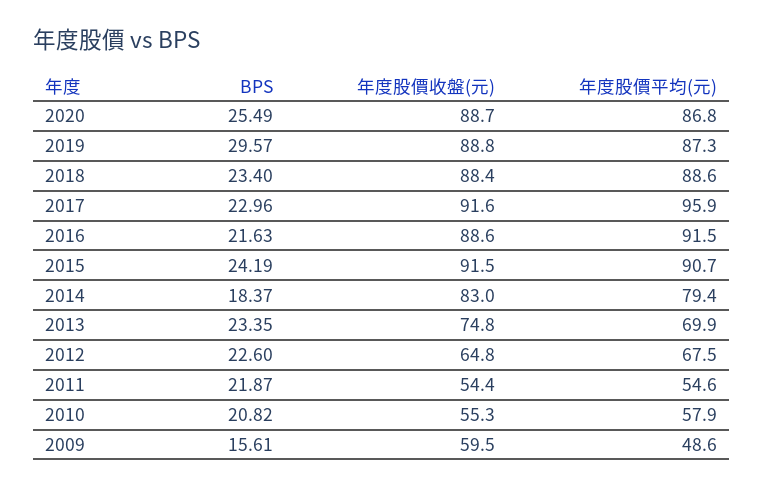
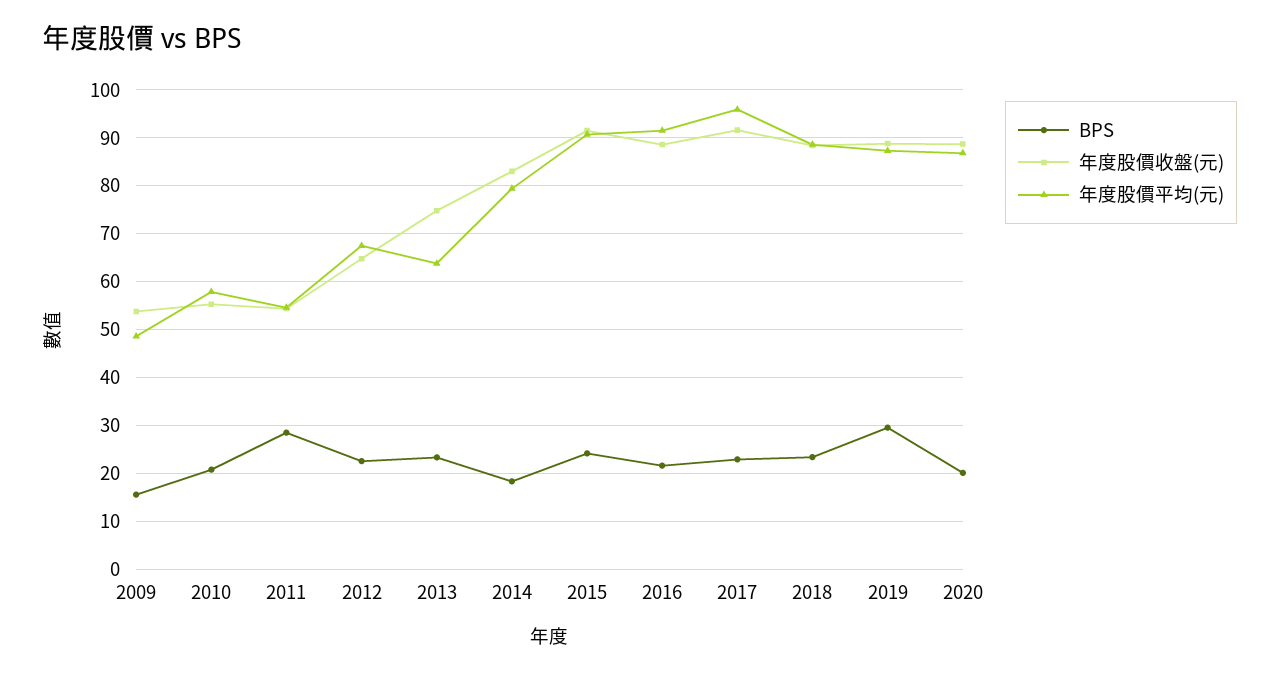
BPS, 2020: 25.49 -> 20
年度股價平均(元), 2013: 69.9 -> 64
BPS, 2011: 21.87 -> 28
年度股價收盤(元), 2009: 59.5 -> 54

